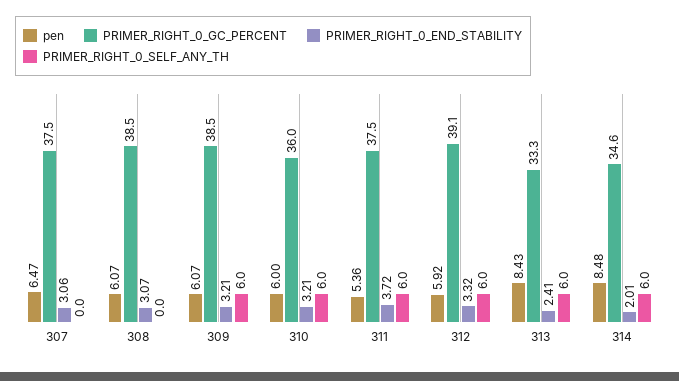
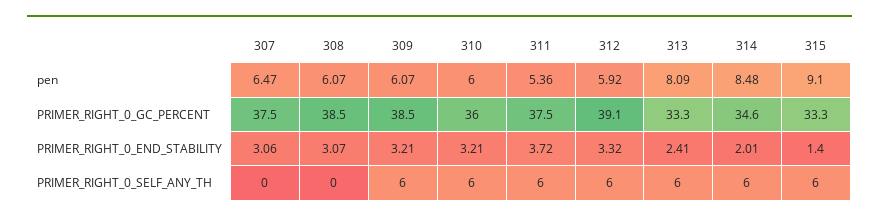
pen, 313: 8.43 -> 8.09
pen, 315: none -> 9.1
PRIMER_RIGHT_0_GC_PERCENT, 315: none -> 33.3
PRIMER_RIGHT_0_END_STABILITY, 315: none -> 1.4
PRIMER_RIGHT_0_SELF_ANY_TH, 315: none -> 6

